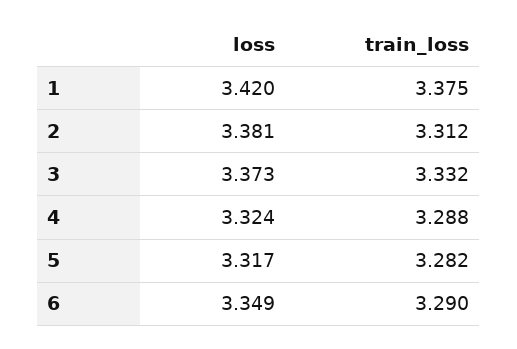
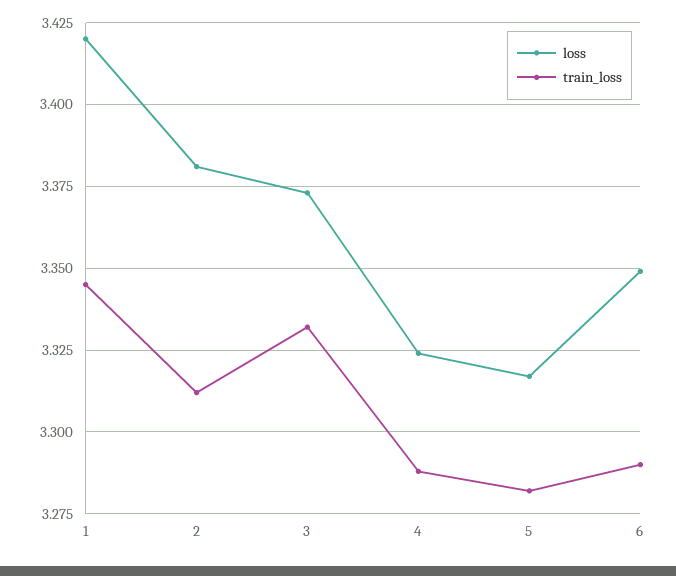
train_loss, 1: 3.375 -> 3.345

